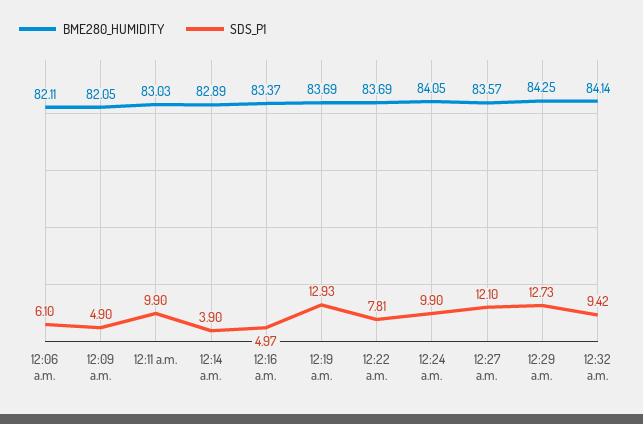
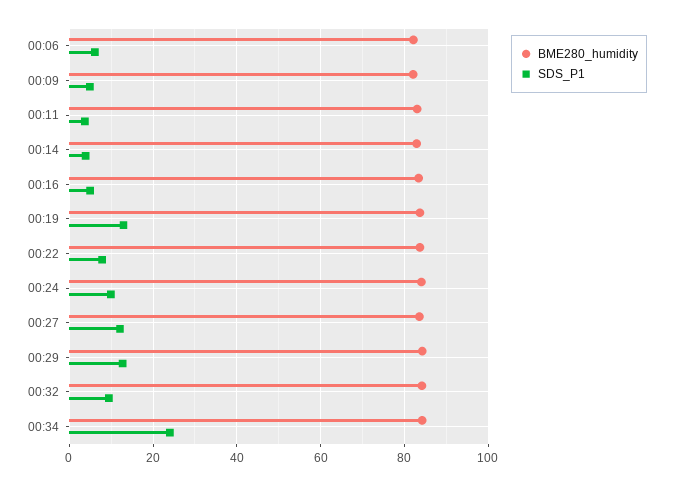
SDS_P1, 12:11 a.m.: 9.9 -> 4
BME280_HUMIDITY, 00:34: none -> 84
SDS_P1, 00:34: none -> 24

